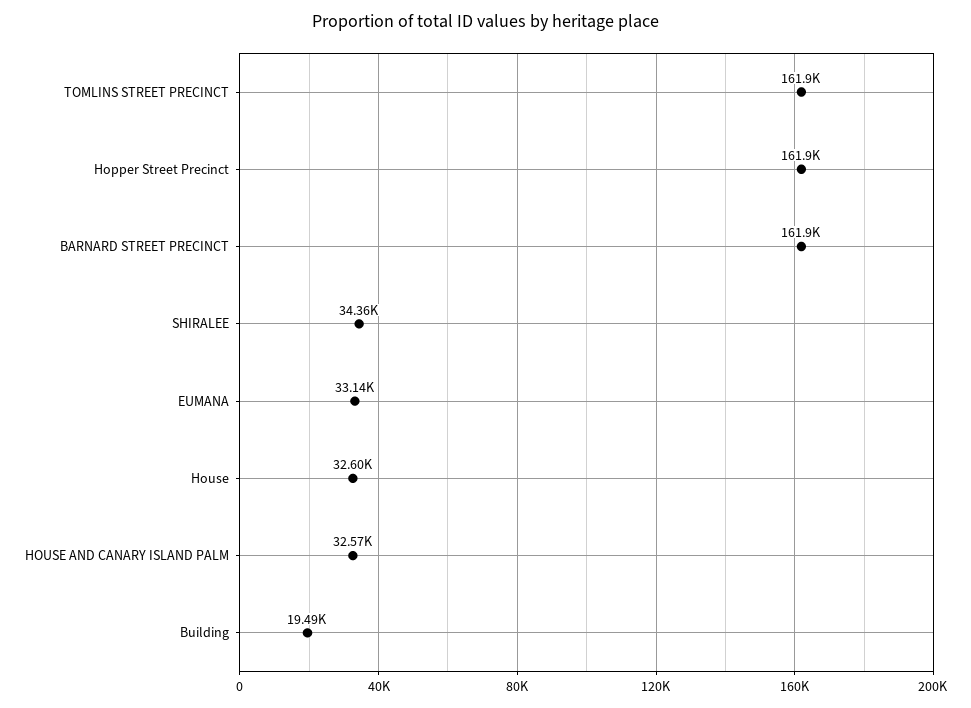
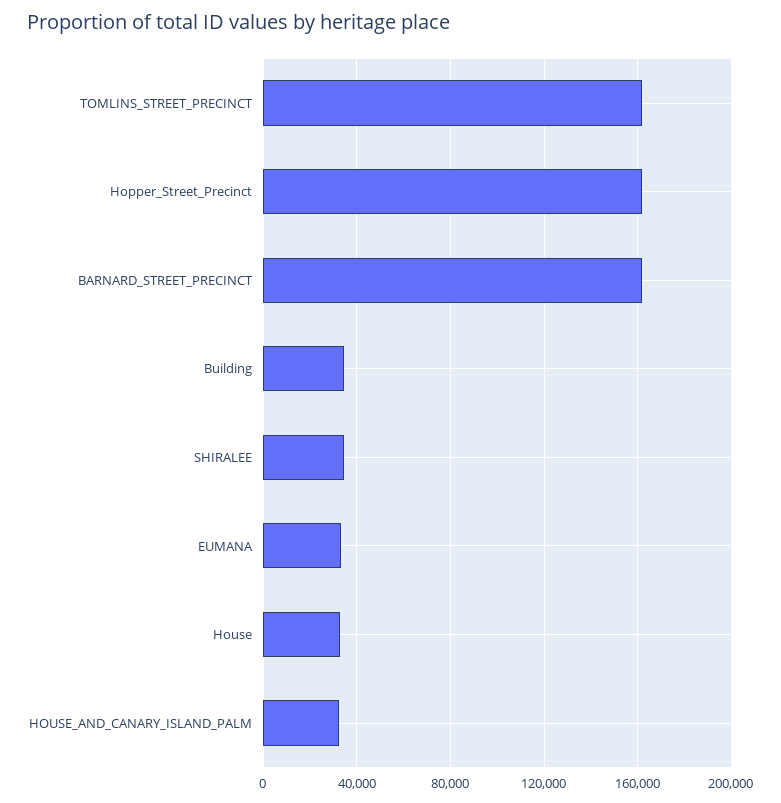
Building: 19490 -> 35000

